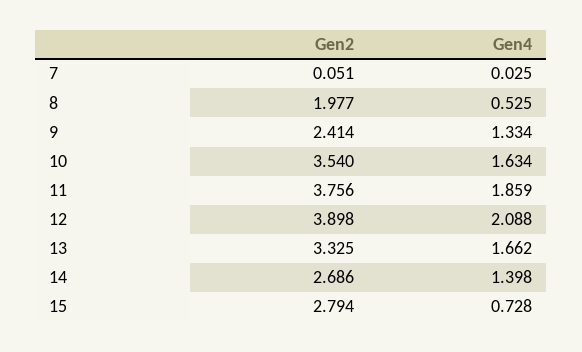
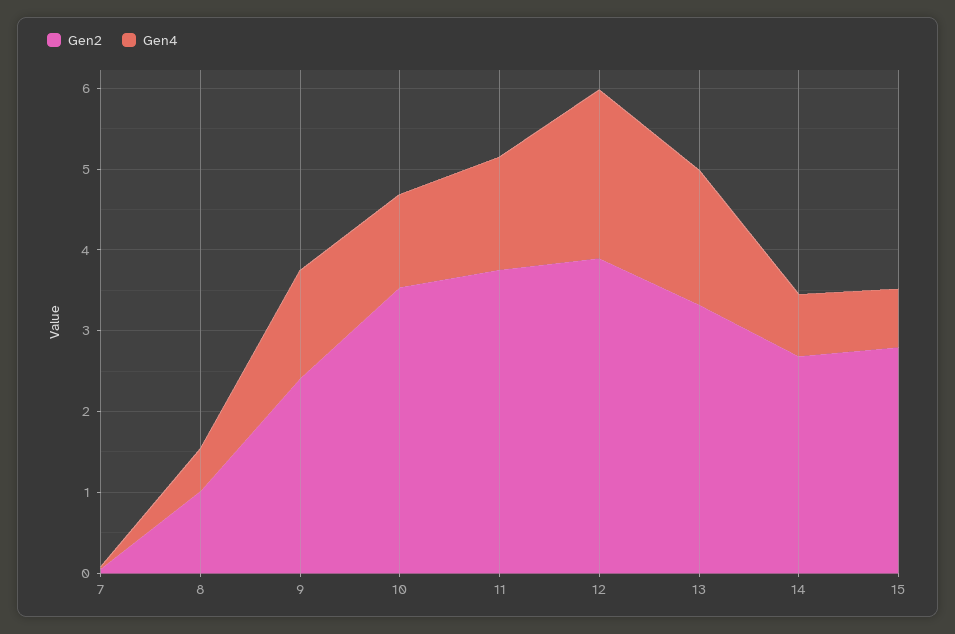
Gen2, 8: 1.977 -> 1
Gen4, 10: 1.634 -> 1.2
Gen4, 11: 1.859 -> 1.4
Gen4, 14: 1.398 -> 0.8

